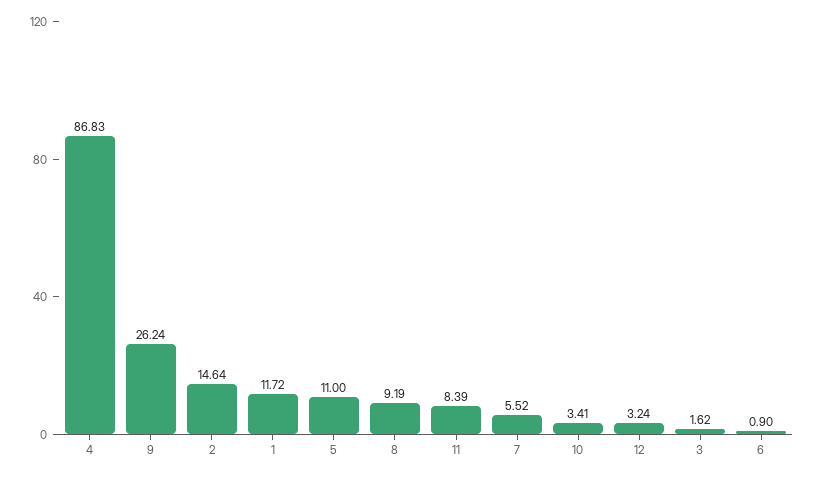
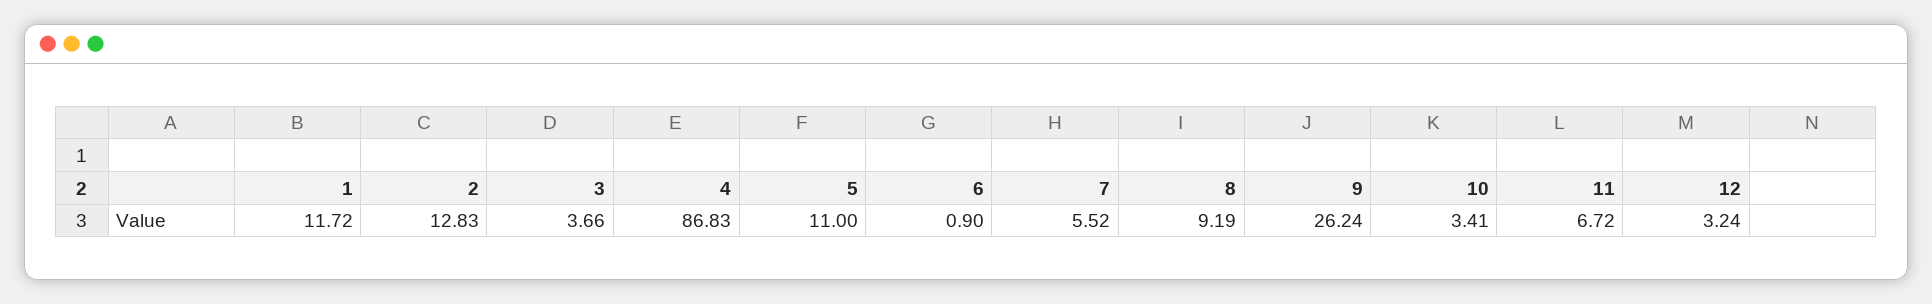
2: 14.64 -> 12.83
11: 8.39 -> 6.72
3: 1.62 -> 3.66

